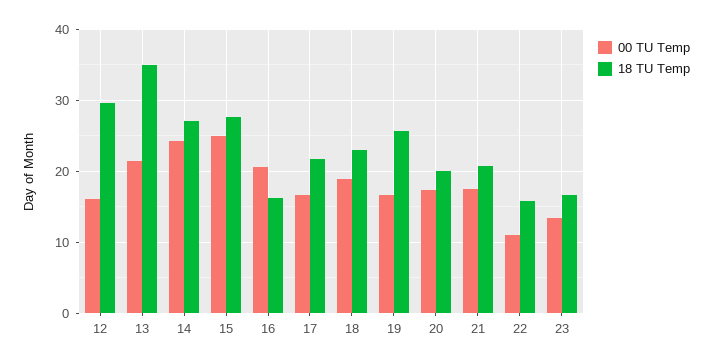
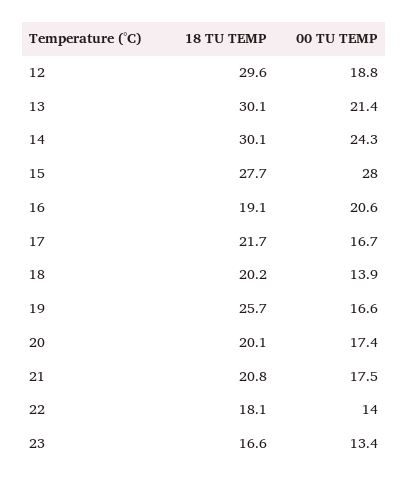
00 TU Temp, 12: 16 -> 18.8
18 TU Temp, 13: 35 -> 30.1
18 TU Temp, 14: 27 -> 30.1
00 TU Temp, 15: 25 -> 28
18 TU Temp, 16: 16 -> 19.1
00 TU Temp, 18: 19 -> 13.9
18 TU Temp, 18: 23 -> 20.2
00 TU Temp, 22: 11 -> 14
18 TU Temp, 22: 16 -> 18.1

